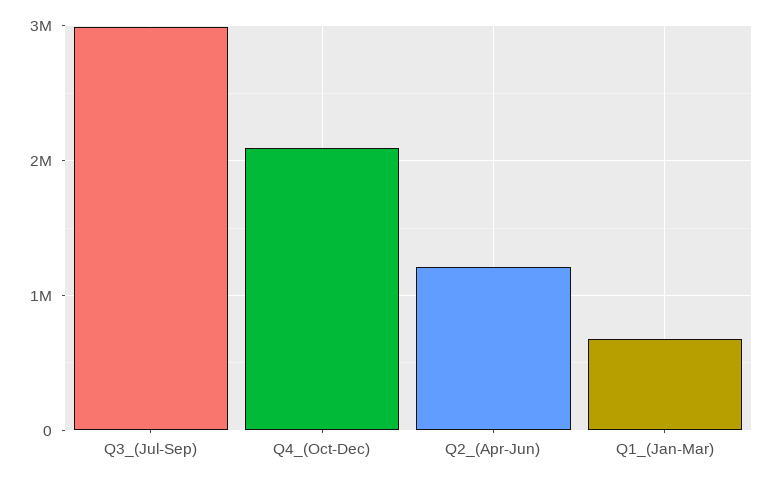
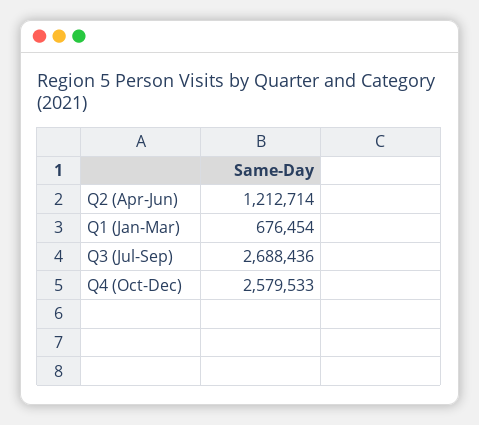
Q3_(Jul-Sep): 3000000 -> 2688436
Q4_(Oct-Dec): 2100000 -> 2579533

